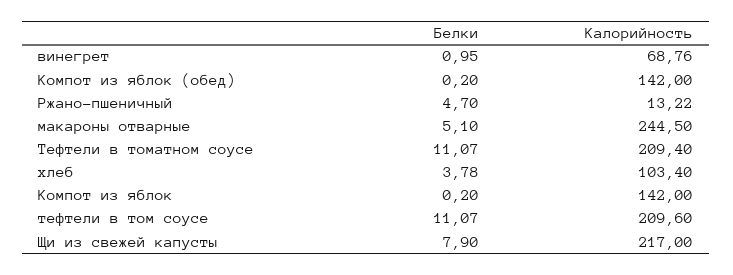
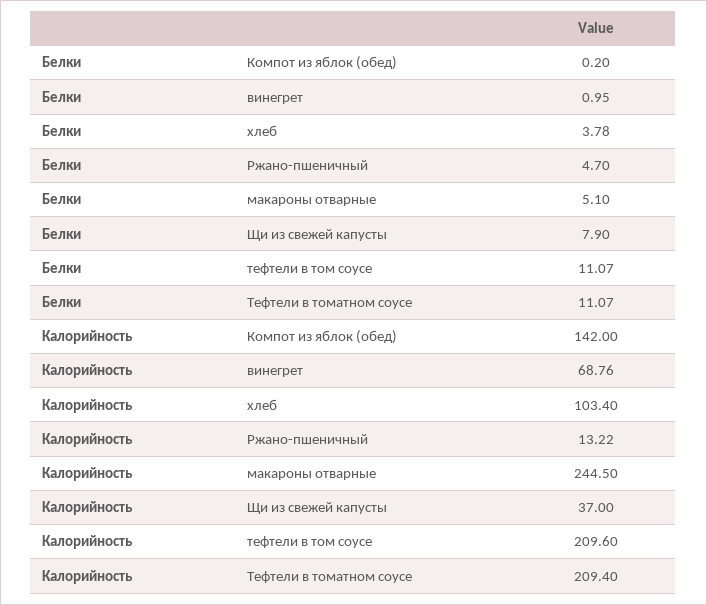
Белки, Компот из яблок: 0.2 -> none
Калорийность, Компот из яблок: 142 -> none
Калорийность, Щи из свежей капусты: 217 -> 37

